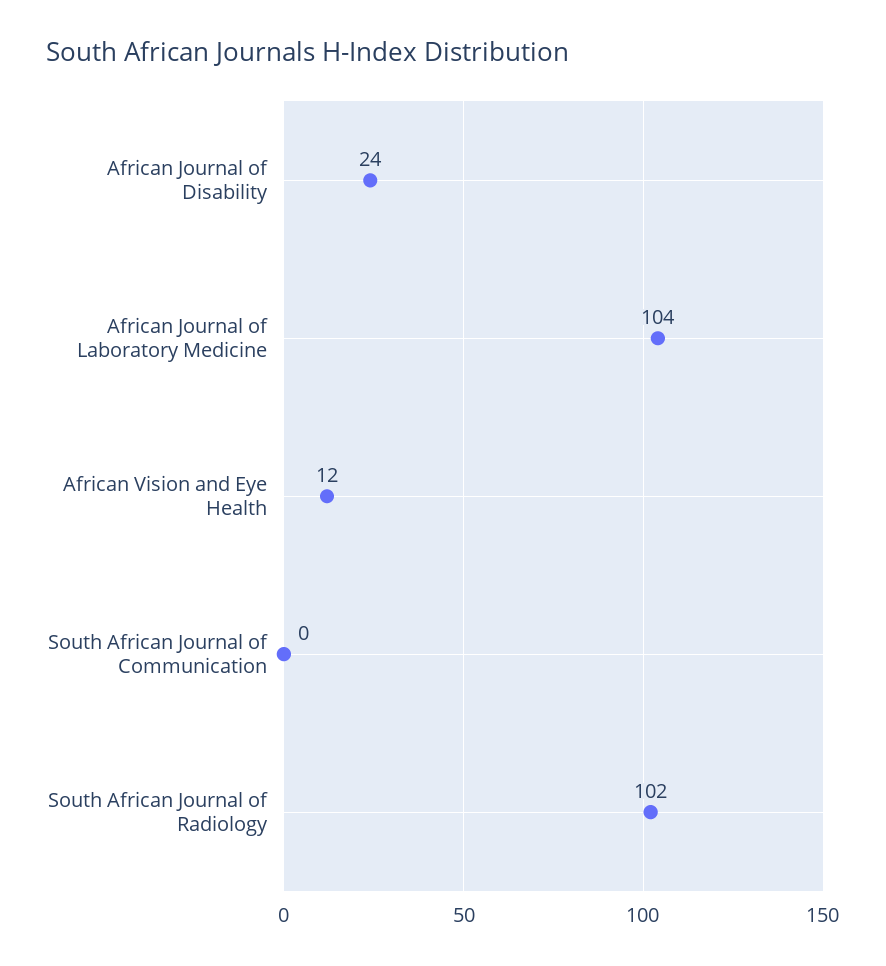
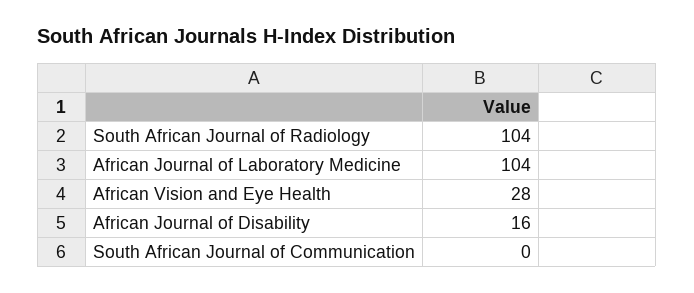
African Journal of Disability: 24 -> 16
African Vision and Eye Health: 12 -> 28
South African Journal of Radiology: 102 -> 104

